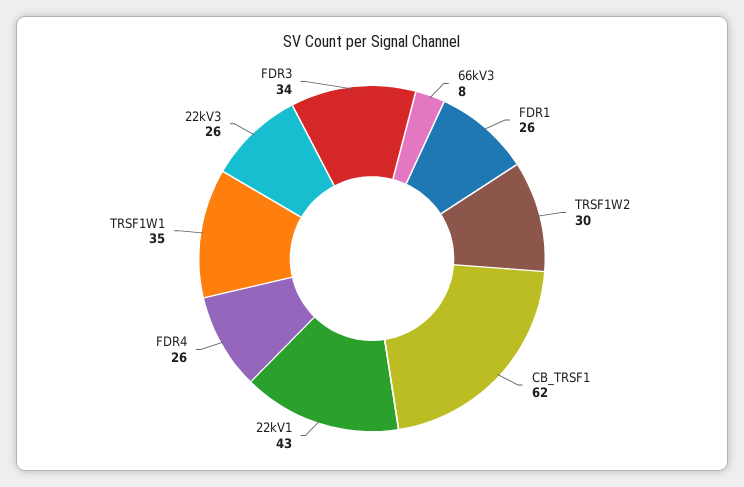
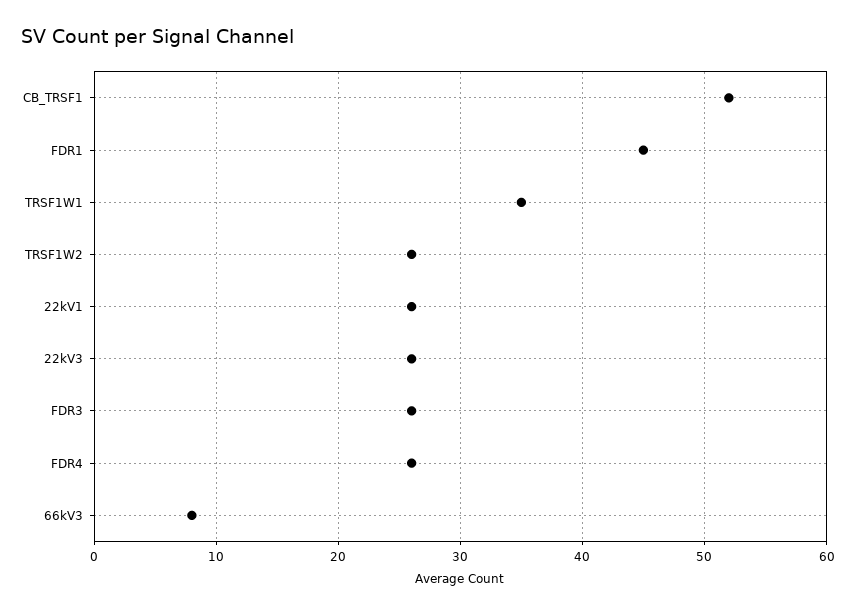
FDR1: 26 -> 45
TRSF1W2: 30 -> 26
CB_TRSF1: 62 -> 52
22kV1: 43 -> 26
FDR3: 34 -> 26

